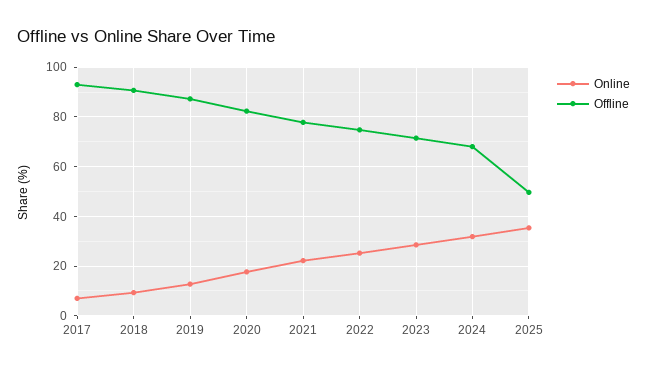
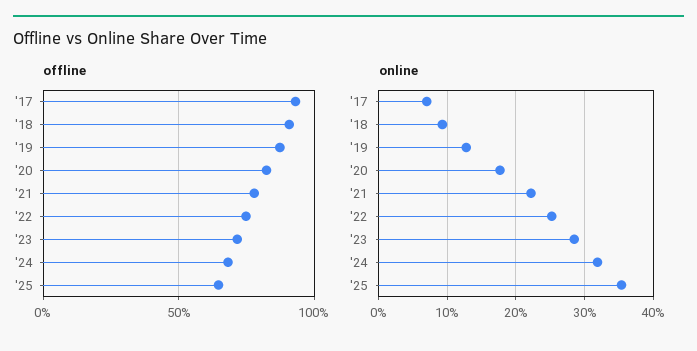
Offline, 2025: 50 -> 65

